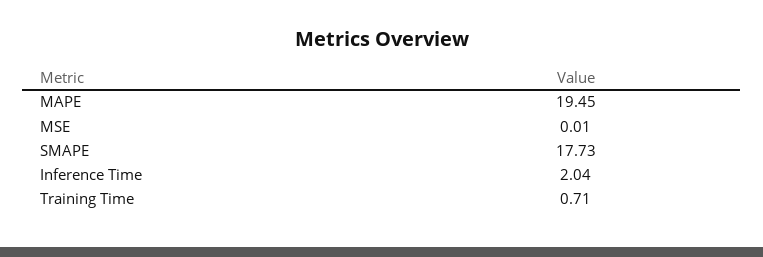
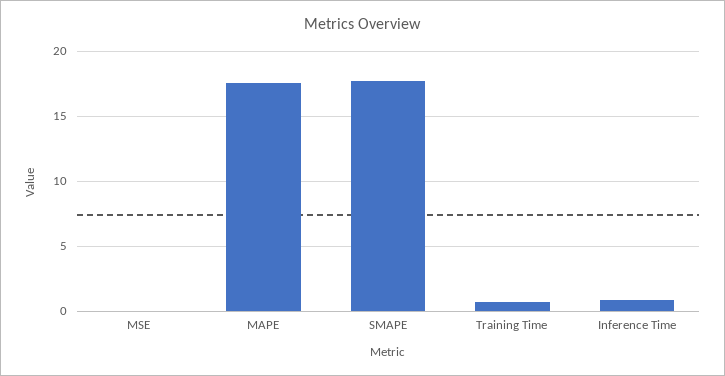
MAPE: 19.45 -> 17.5
Inference Time: 2.04 -> 1

